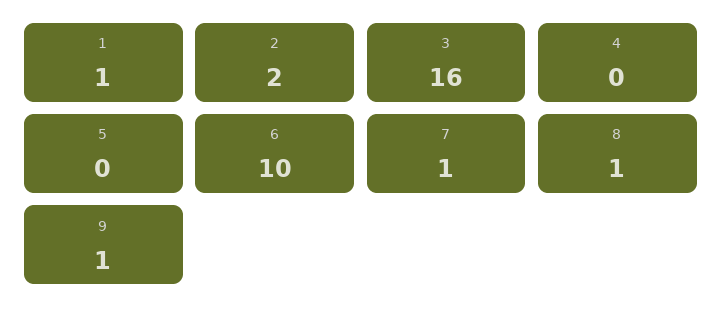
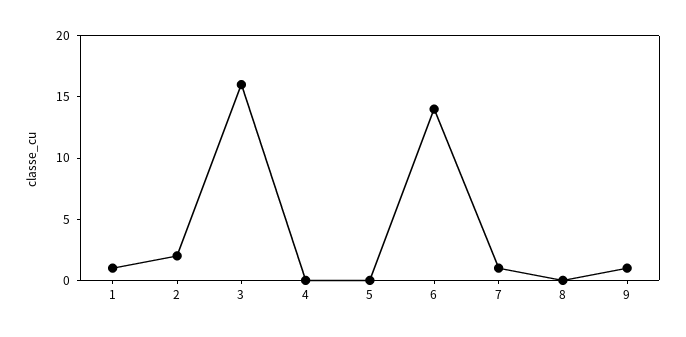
6: 10 -> 14
8: 1 -> 0

